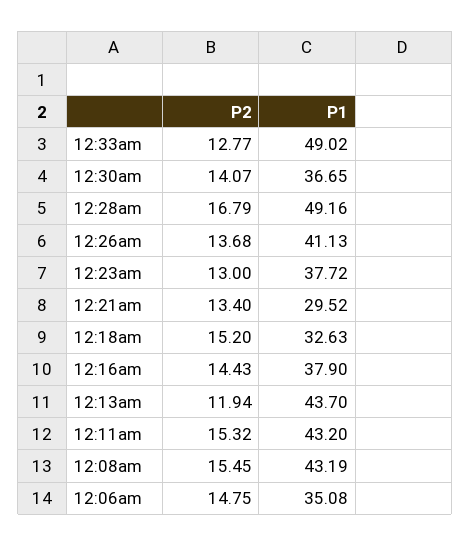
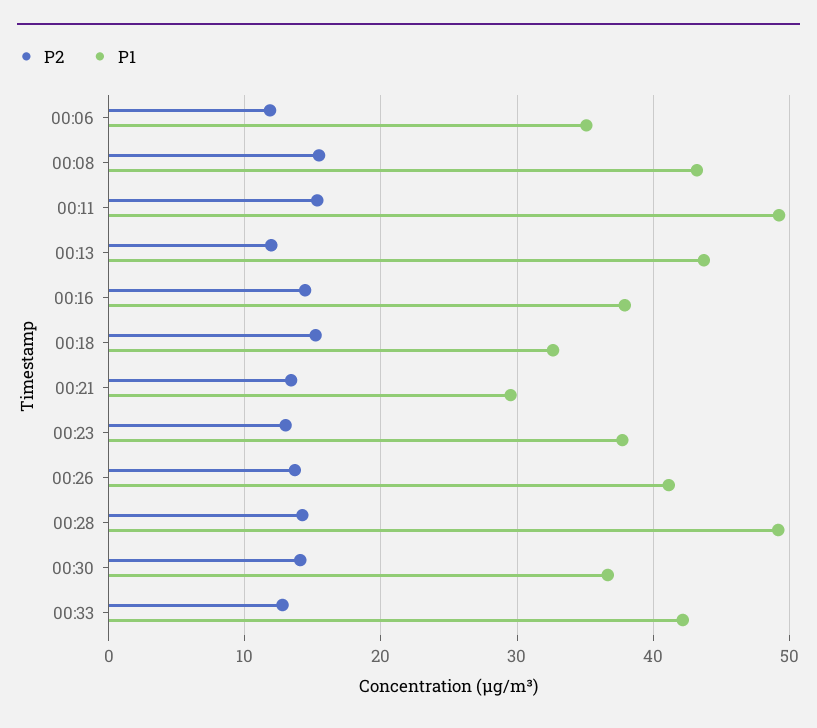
P1, 12:33am: 49.02 -> 42
P2, 12:28am: 16.79 -> 14
P1, 12:11am: 43.2 -> 49
P2, 12:06am: 14.75 -> 12

